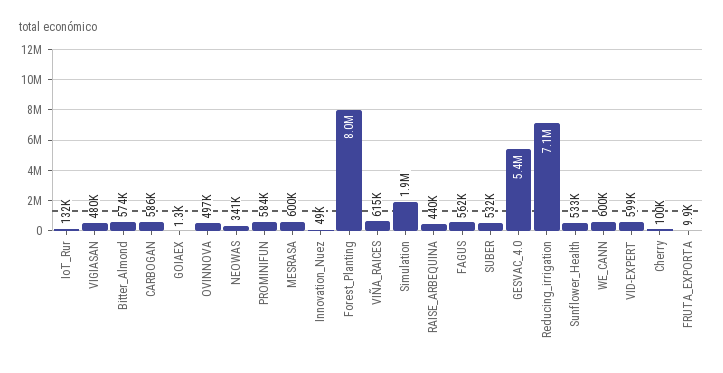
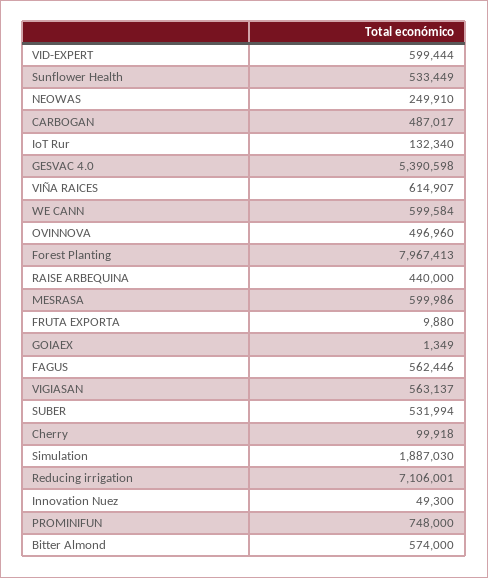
VIGIASAN: 480000 -> 563137
CARBOGAN: 586000 -> 487017
NEOWAS: 341000 -> 249910
PROMINIFUN: 584000 -> 748000

